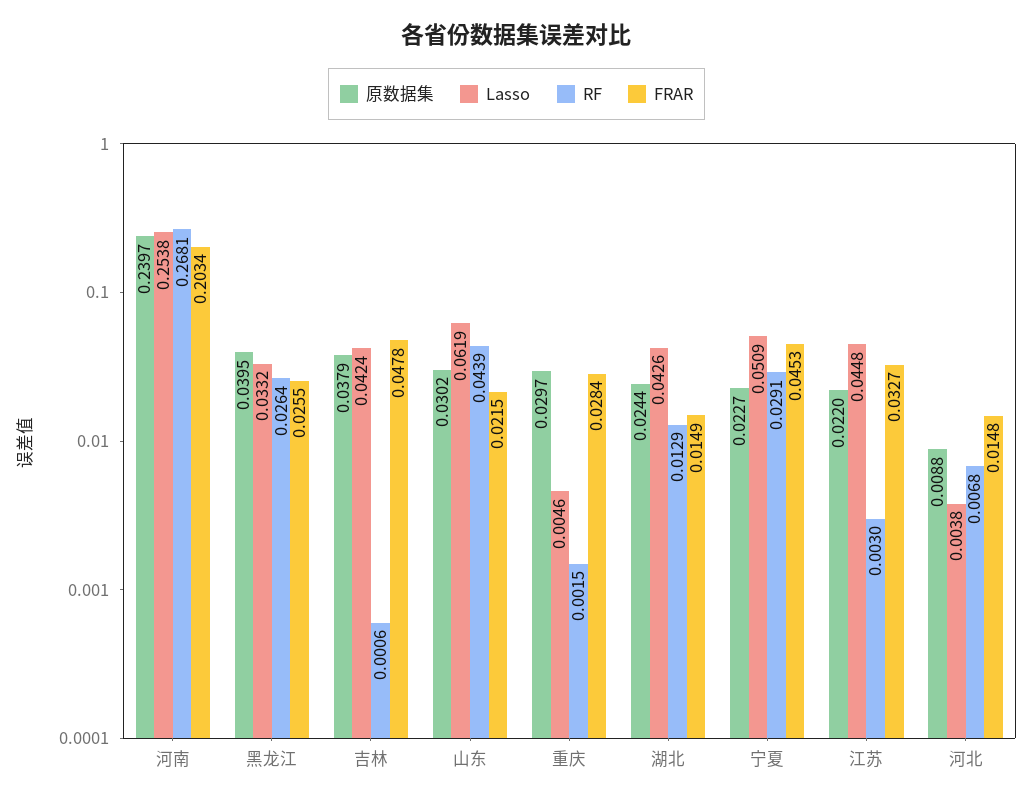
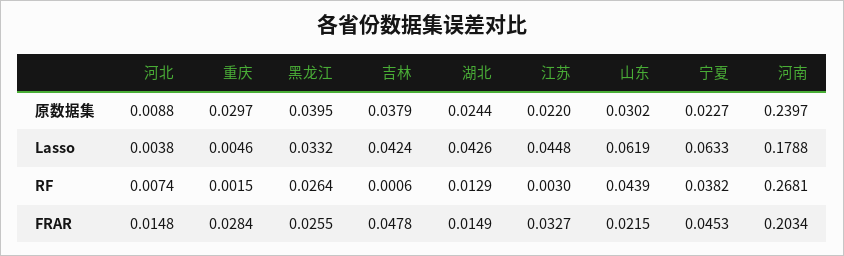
Lasso, 河南: 0.2538 -> 0.1788
Lasso, 宁夏: 0.0509 -> 0.0633
RF, 宁夏: 0.0291 -> 0.0382
RF, 河北: 0.0068 -> 0.0074

